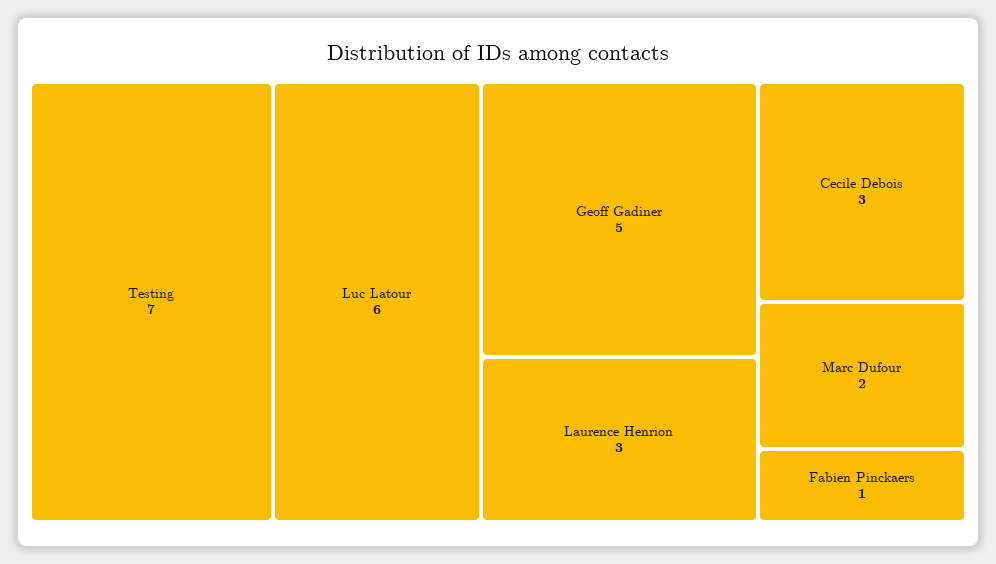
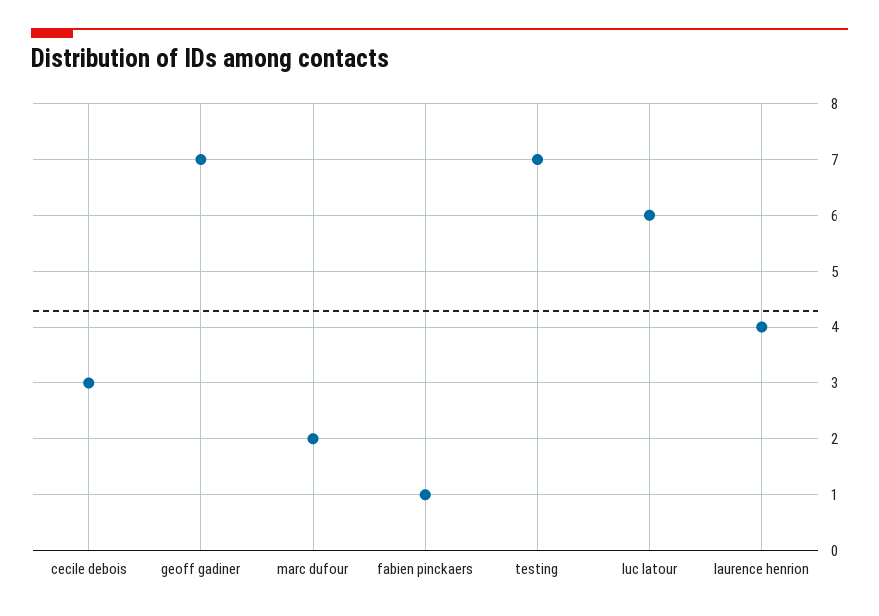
Geoff Gadiner: 5 -> 7
Laurence Henrion: 3 -> 4

